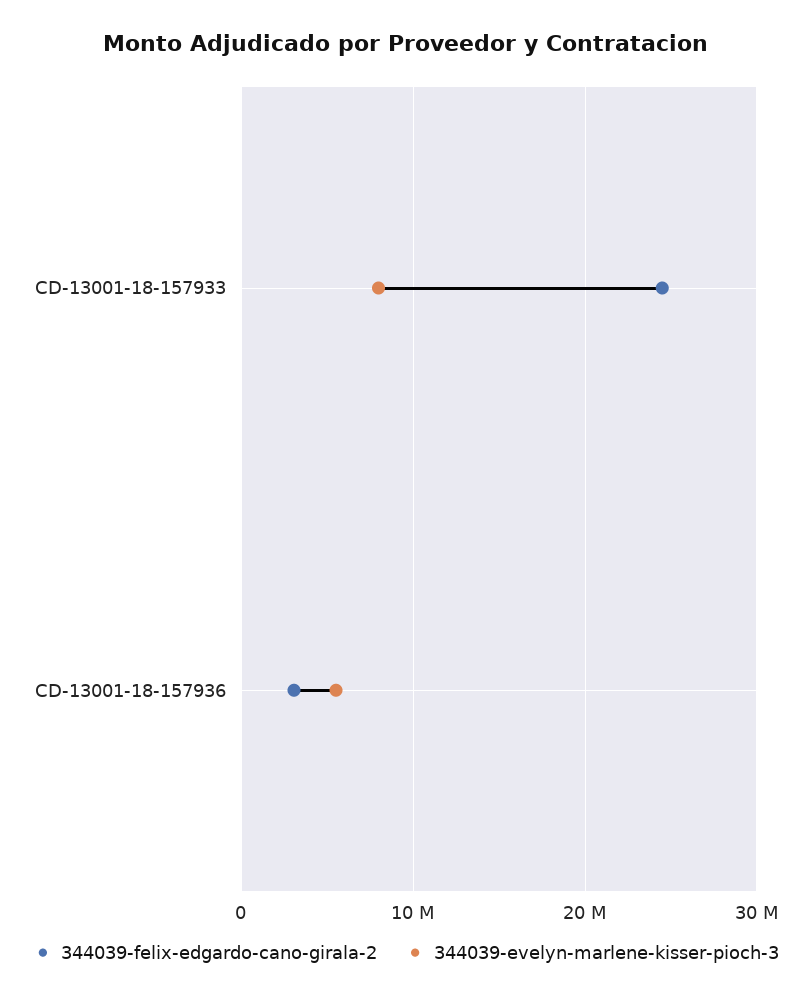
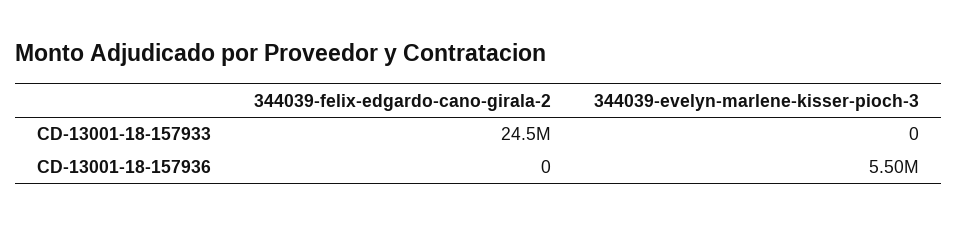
344039-evelyn-marlene-kisser-pioch-3, CD-13001-18-157933: 8000000 -> 0
344039-felix-edgardo-cano-girala-2, CD-13001-18-157936: 3000000 -> 0

